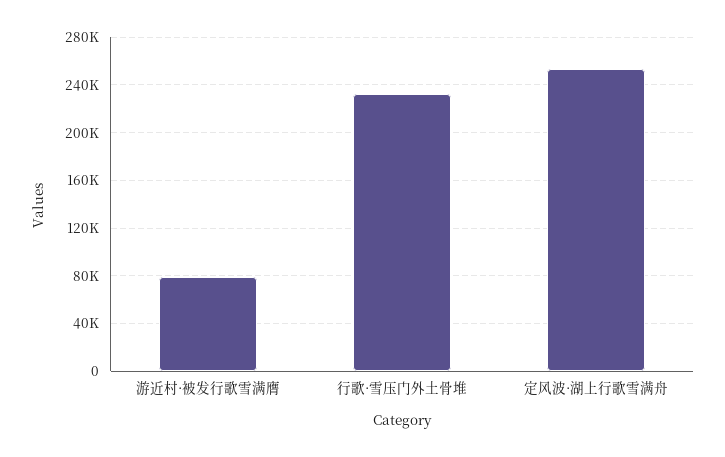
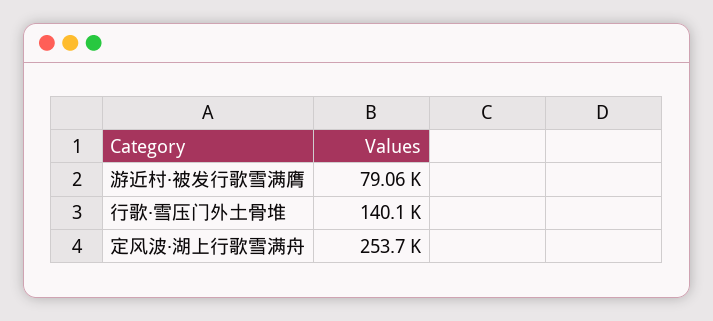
行歌·雪压门外土骨堆: 230000 -> 140100

